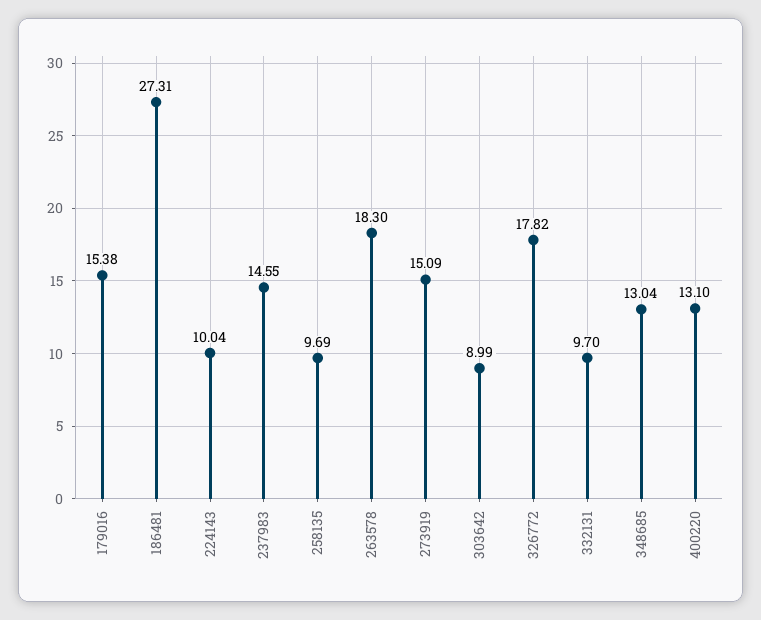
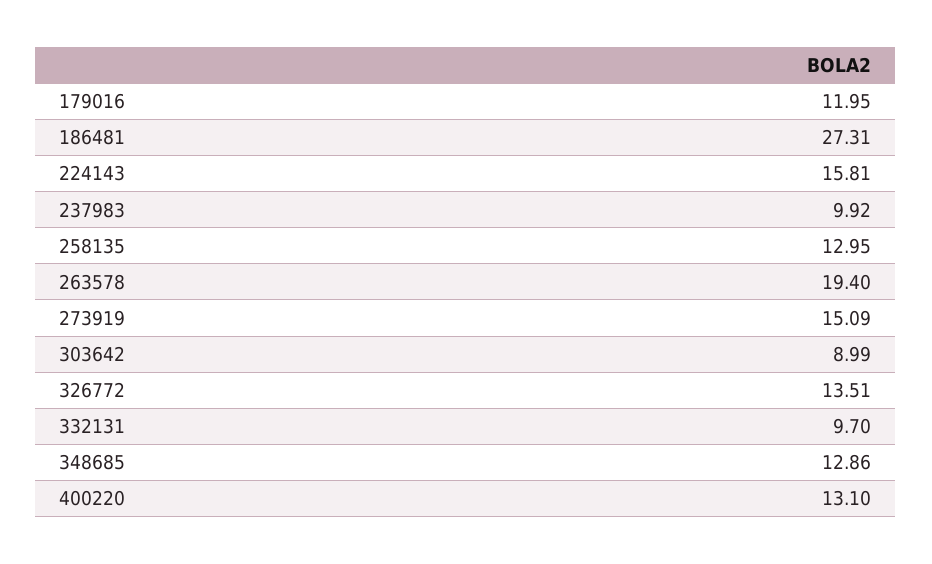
179016: 15.38 -> 11.95
224143: 10.04 -> 15.81
237983: 14.55 -> 9.92
258135: 9.69 -> 12.95
263578: 18.3 -> 19.4
326772: 17.82 -> 13.51
348685: 13.04 -> 12.86

